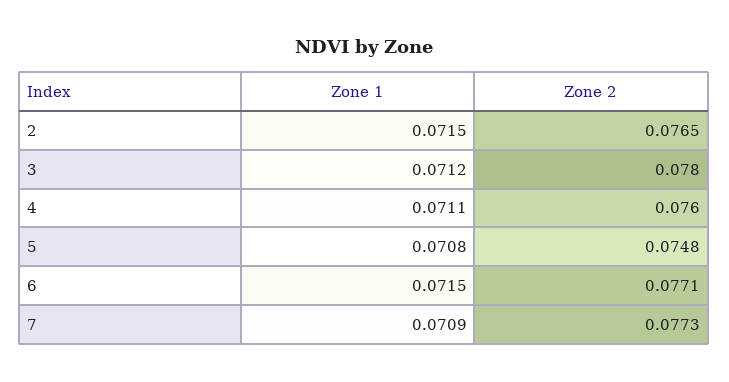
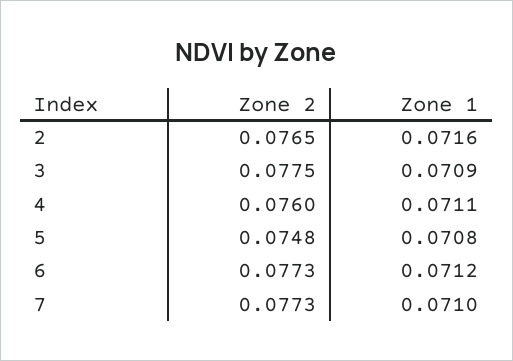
Zone 1, 2: 0.0715 -> 0.0716
Zone 1, 3: 0.0712 -> 0.0709
Zone 2, 3: 0.078 -> 0.0775
Zone 1, 6: 0.0715 -> 0.0712
Zone 2, 6: 0.0771 -> 0.0773
Zone 1, 7: 0.0709 -> 0.071

